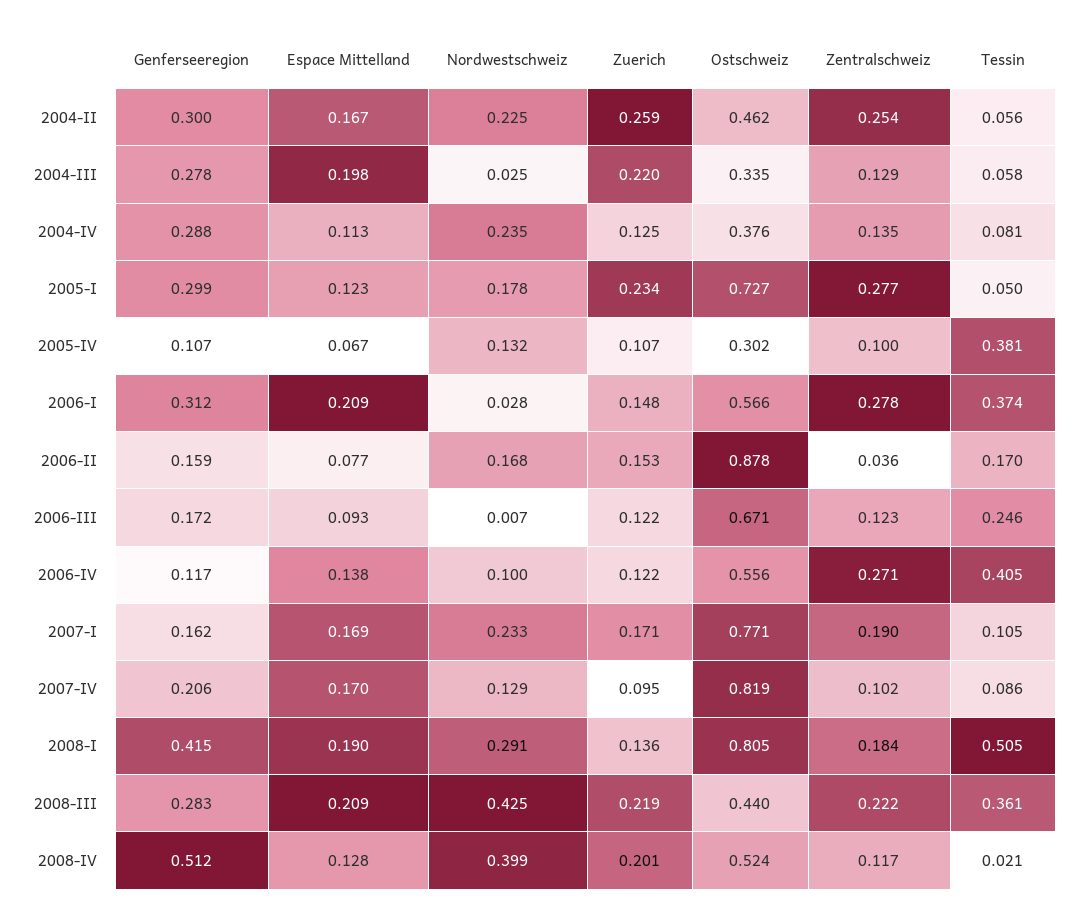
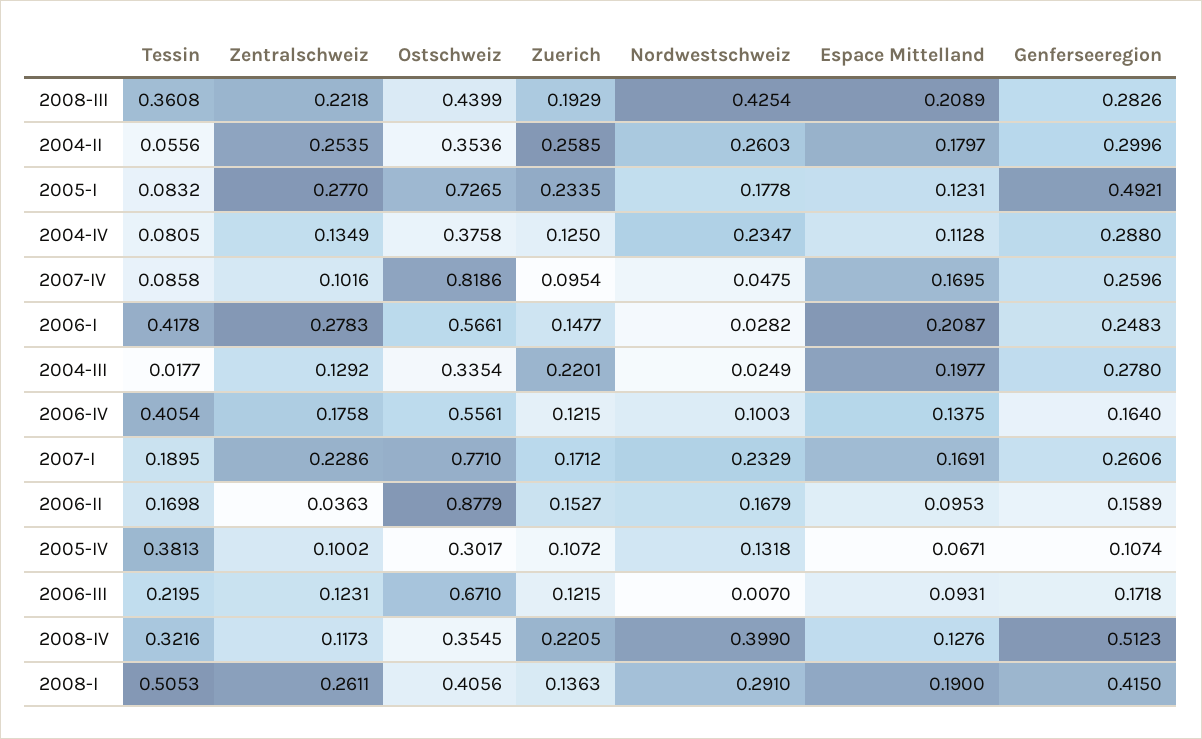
Espace Mittelland, 2004-II: 0.167 -> 0.1797
Nordwestschweiz, 2004-II: 0.225 -> 0.2603
Ostschweiz, 2004-II: 0.462 -> 0.3536
Tessin, 2004-III: 0.058 -> 0.0177
Genferseeregion, 2005-I: 0.299 -> 0.4921
Tessin, 2005-I: 0.05 -> 0.0832
Genferseeregion, 2006-I: 0.312 -> 0.2483
Tessin, 2006-I: 0.374 -> 0.4178
Espace Mittelland, 2006-II: 0.077 -> 0.0953
Tessin, 2006-III: 0.246 -> 0.2195
Genferseeregion, 2006-IV: 0.117 -> 0.164
Zentralschweiz, 2006-IV: 0.271 -> 0.1758
Genferseeregion, 2007-I: 0.162 -> 0.2606
Zentralschweiz, 2007-I: 0.19 -> 0.2286
Tessin, 2007-I: 0.105 -> 0.1895
Genferseeregion, 2007-IV: 0.206 -> 0.2596
Nordwestschweiz, 2007-IV: 0.129 -> 0.0475
Ostschweiz, 2008-I: 0.805 -> 0.4056
Zentralschweiz, 2008-I: 0.184 -> 0.2611
Zuerich, 2008-III: 0.219 -> 0.1929
Zuerich, 2008-IV: 0.201 -> 0.2205
Ostschweiz, 2008-IV: 0.524 -> 0.3545
Tessin, 2008-IV: 0.021 -> 0.3216

